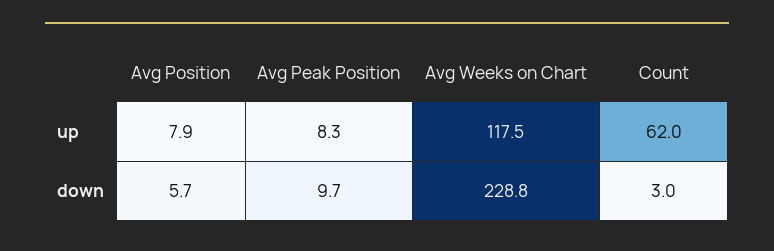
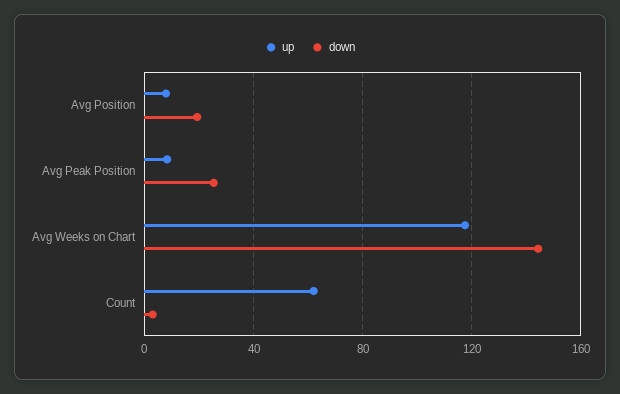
down, Avg Position: 5.7 -> 20
down, Avg Peak Position: 9.7 -> 25
down, Avg Weeks on Chart: 228.8 -> 145

